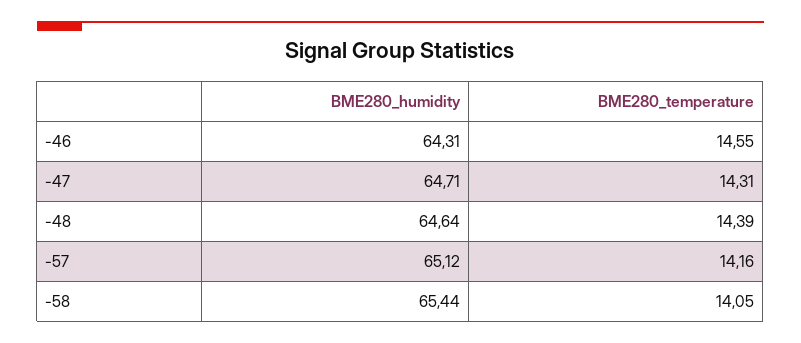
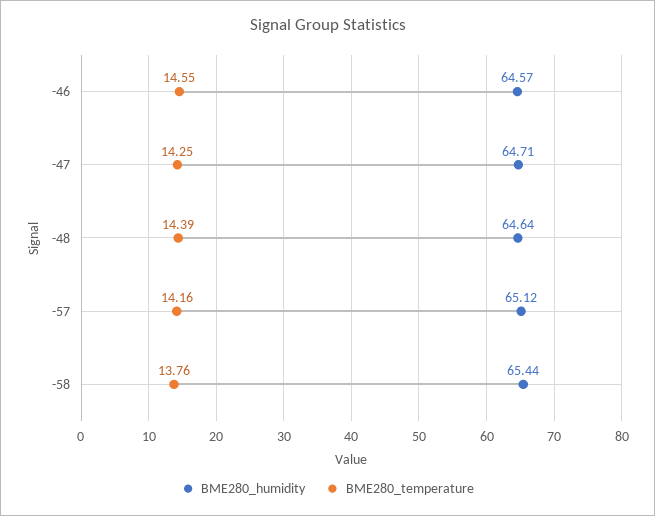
BME280_humidity, -46: 64.31 -> 64.57
BME280_temperature, -47: 14.31 -> 14.25
BME280_temperature, -58: 14.05 -> 13.76

